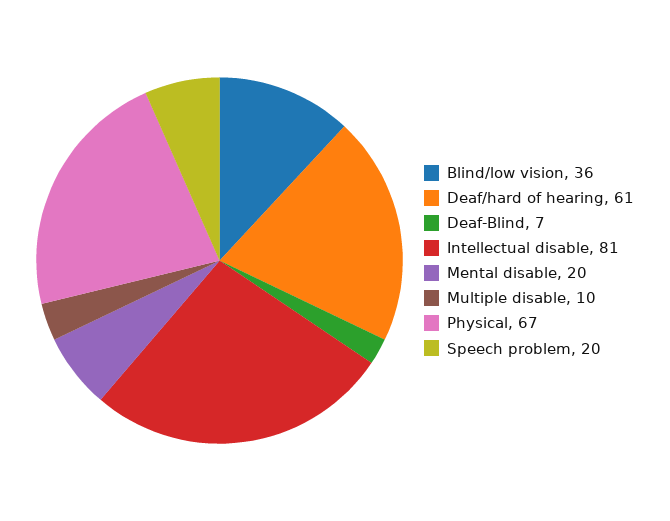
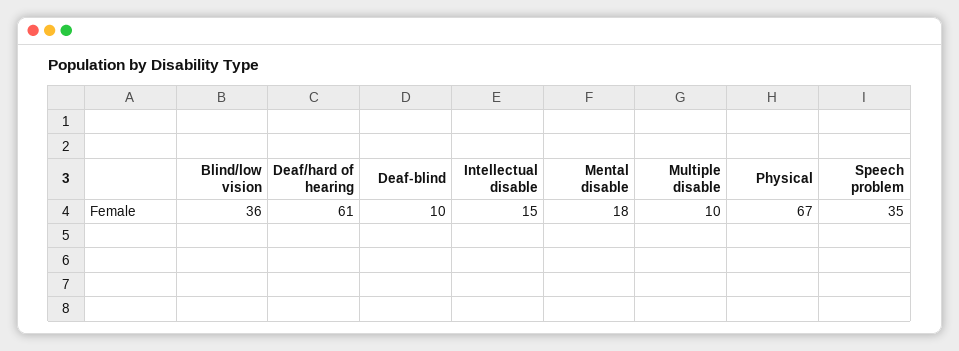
Deaf-Blind: 7 -> 10
Intellectual disable: 81 -> 15
Mental disable: 20 -> 18
Speech problem: 20 -> 35

